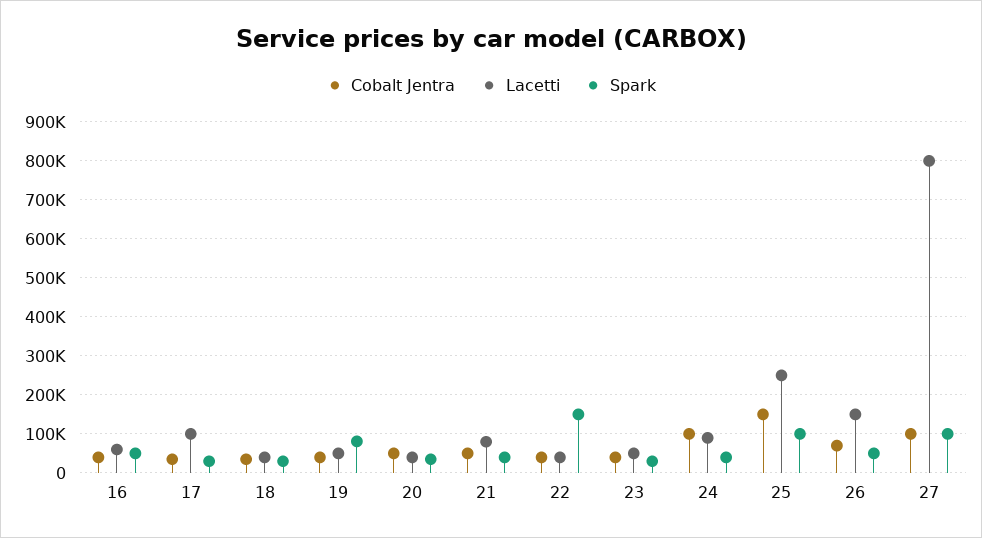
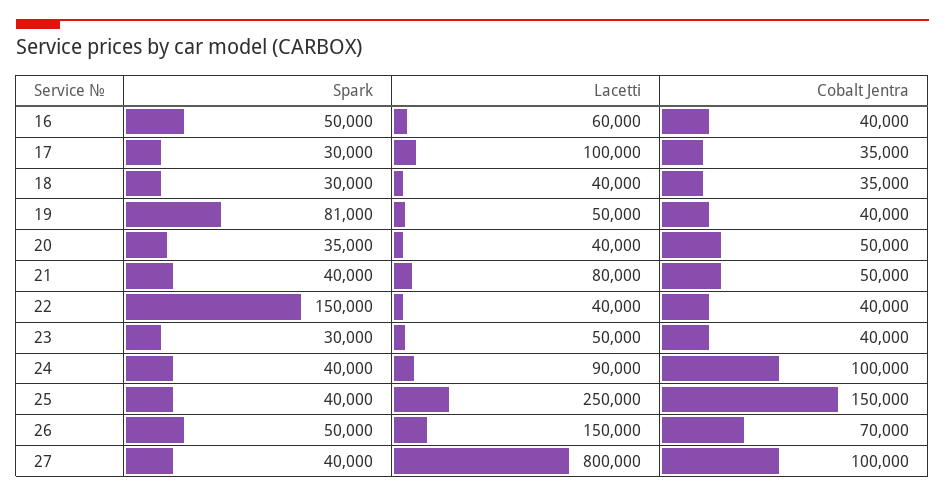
Spark, 25: 100000 -> 40000
Spark, 27: 100000 -> 40000

